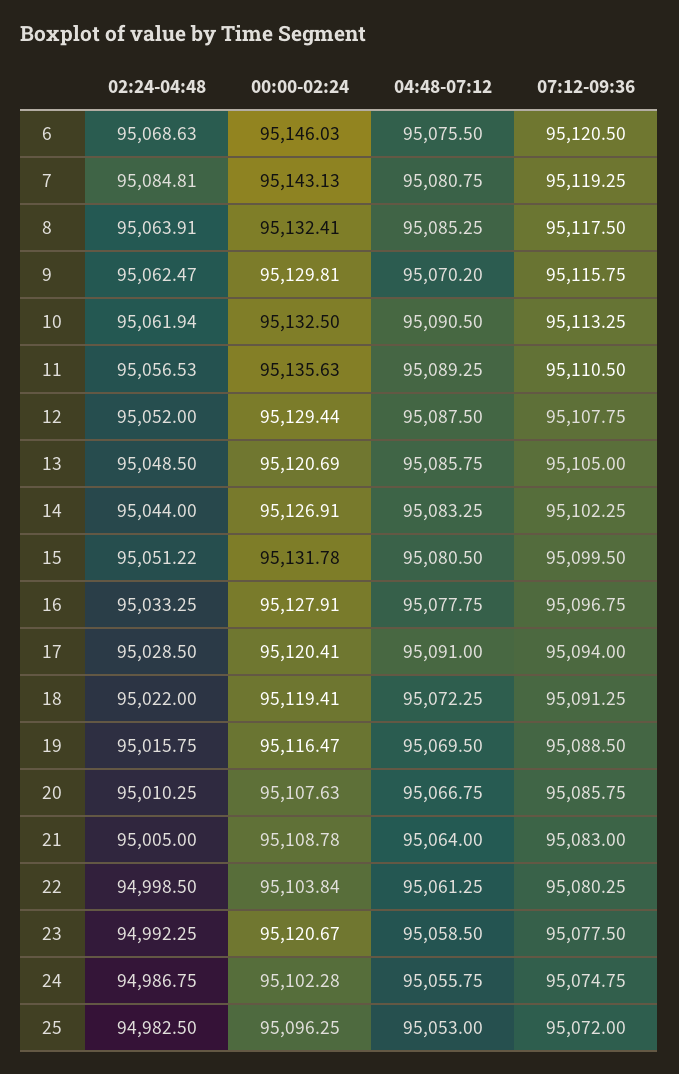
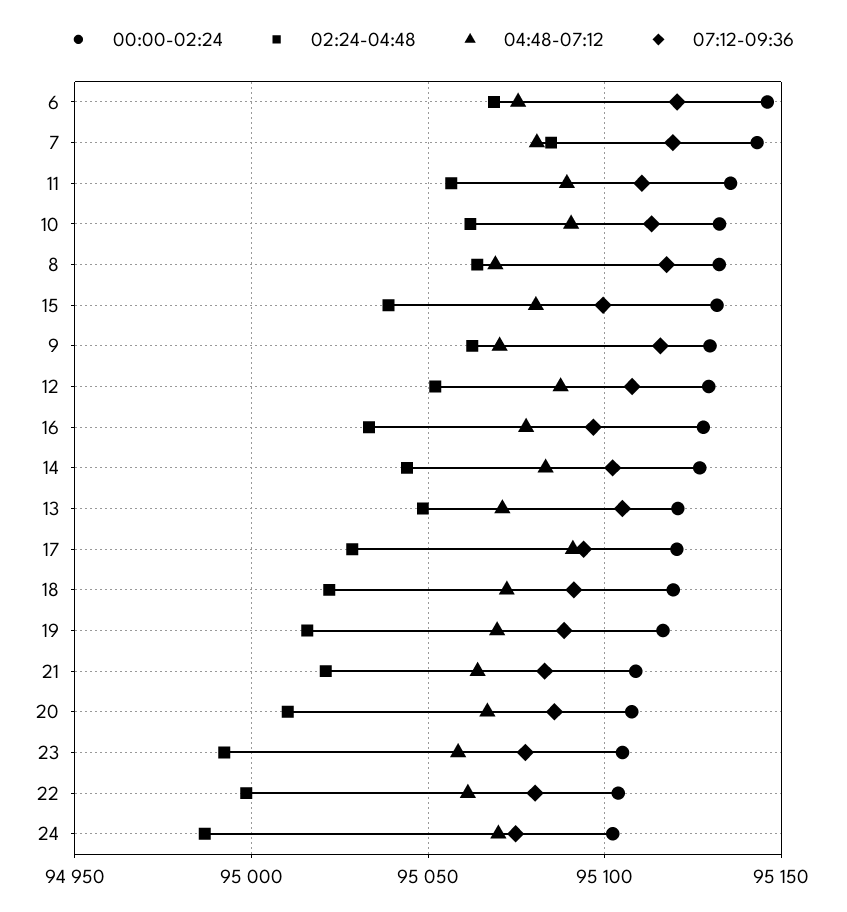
04:48-07:12, 8: 95085.25 -> 95070
04:48-07:12, 13: 95085.75 -> 95070
02:24-04:48, 15: 95051.22 -> 95040
02:24-04:48, 21: 95005 -> 95020
00:00-02:24, 23: 95120.67 -> 95105
04:48-07:12, 24: 95055.75 -> 95070
02:24-04:48, 25: 94982.5 -> none
00:00-02:24, 25: 95096.25 -> none
04:48-07:12, 25: 95053 -> none
07:12-09:36, 25: 95072 -> none

